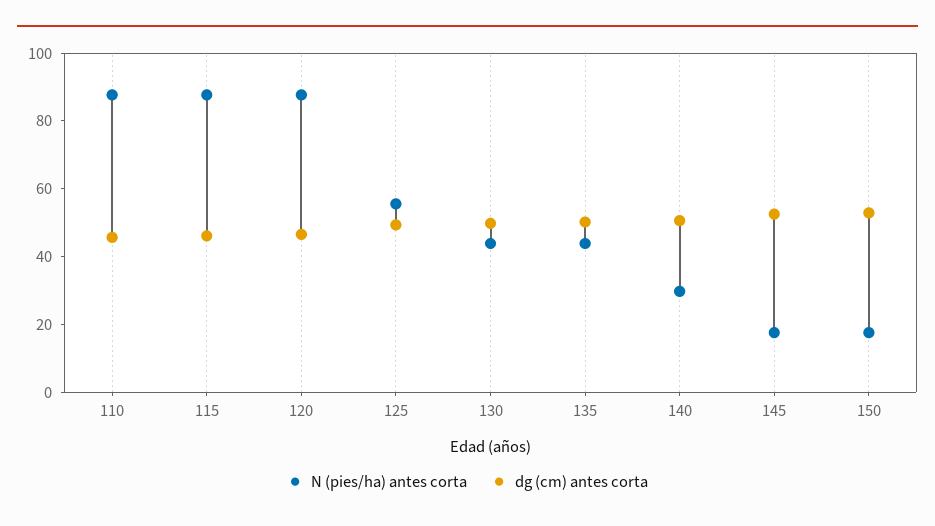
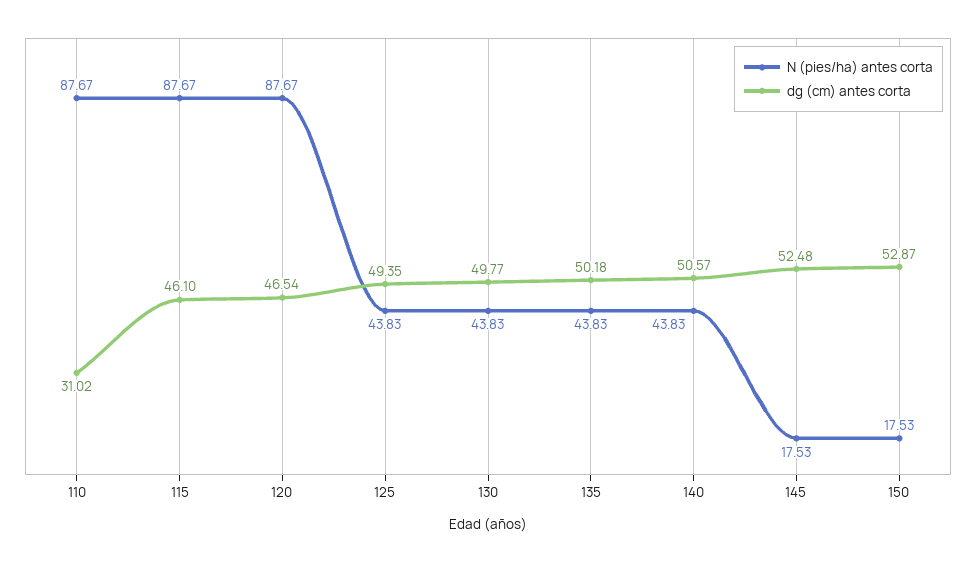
dg (cm) antes corta, 110: 45 -> 31.02
N (pies/ha) antes corta, 125: 55 -> 43.83
N (pies/ha) antes corta, 140: 30 -> 43.83

